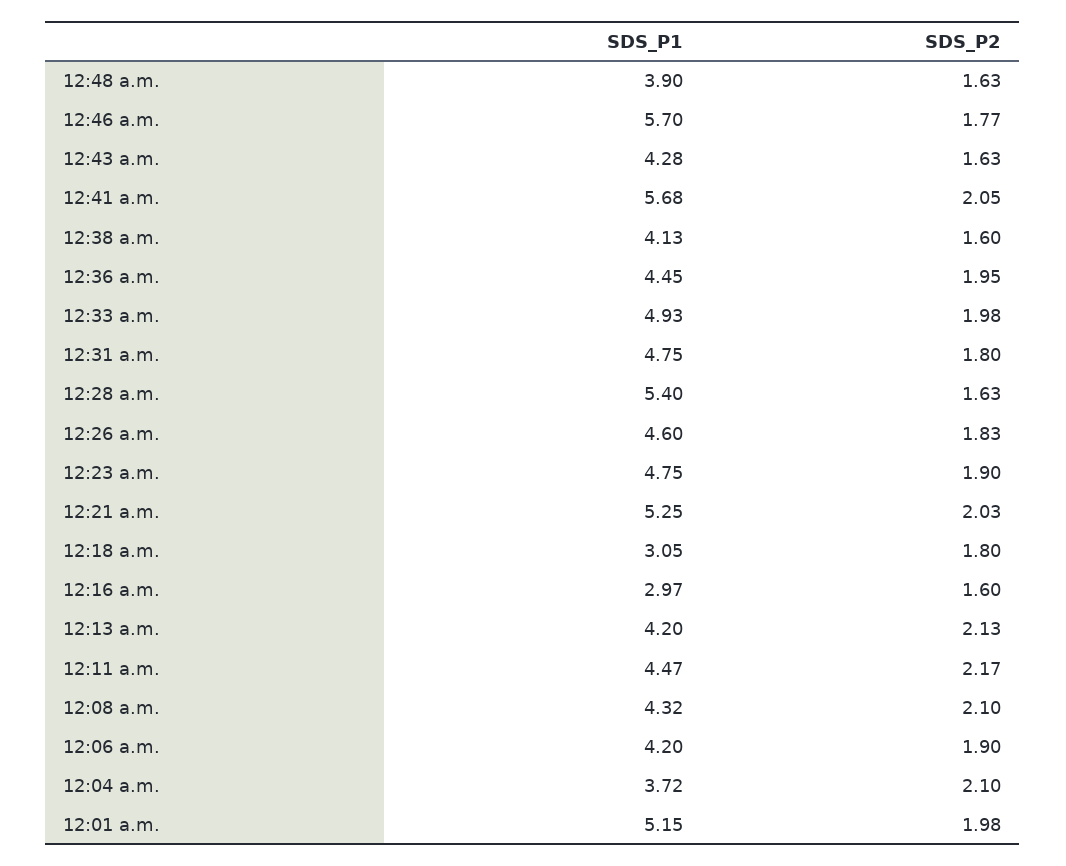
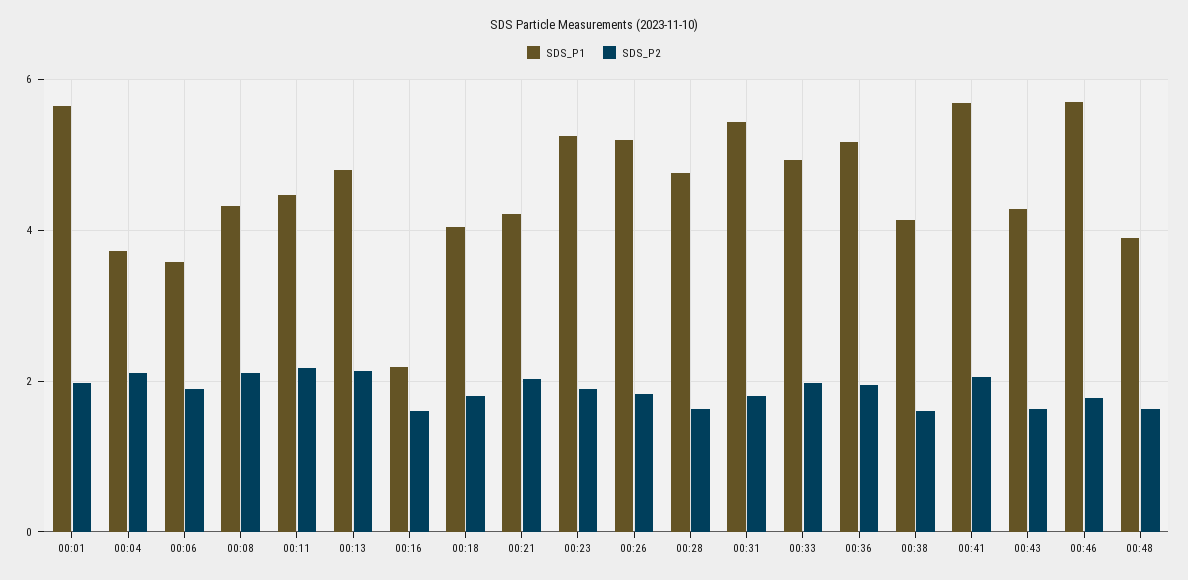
SDS_P1, 12:36 a.m.: 4.45 -> 5.2
SDS_P1, 12:31 a.m.: 4.75 -> 5.4
SDS_P1, 12:28 a.m.: 5.4 -> 4.8
SDS_P1, 12:26 a.m.: 4.6 -> 5.2
SDS_P1, 12:23 a.m.: 4.75 -> 5.2
SDS_P1, 12:21 a.m.: 5.25 -> 4.2
SDS_P1, 12:18 a.m.: 3.05 -> 4
SDS_P1, 12:16 a.m.: 2.97 -> 2.2
SDS_P1, 12:13 a.m.: 4.2 -> 4.8
SDS_P1, 12:06 a.m.: 4.2 -> 3.6
SDS_P1, 12:01 a.m.: 5.15 -> 5.6

